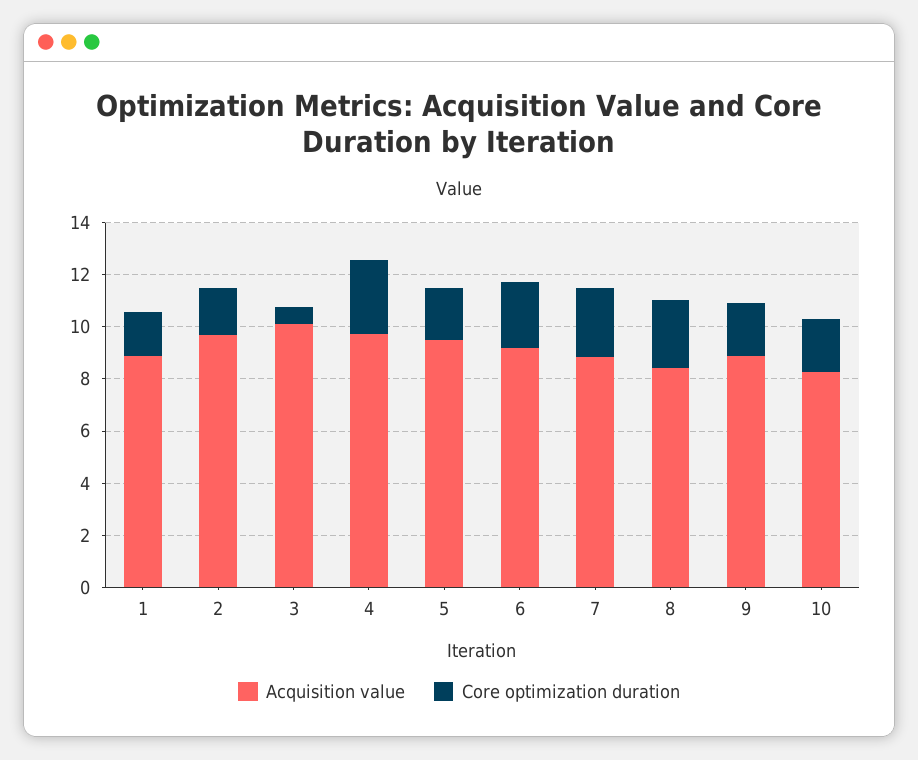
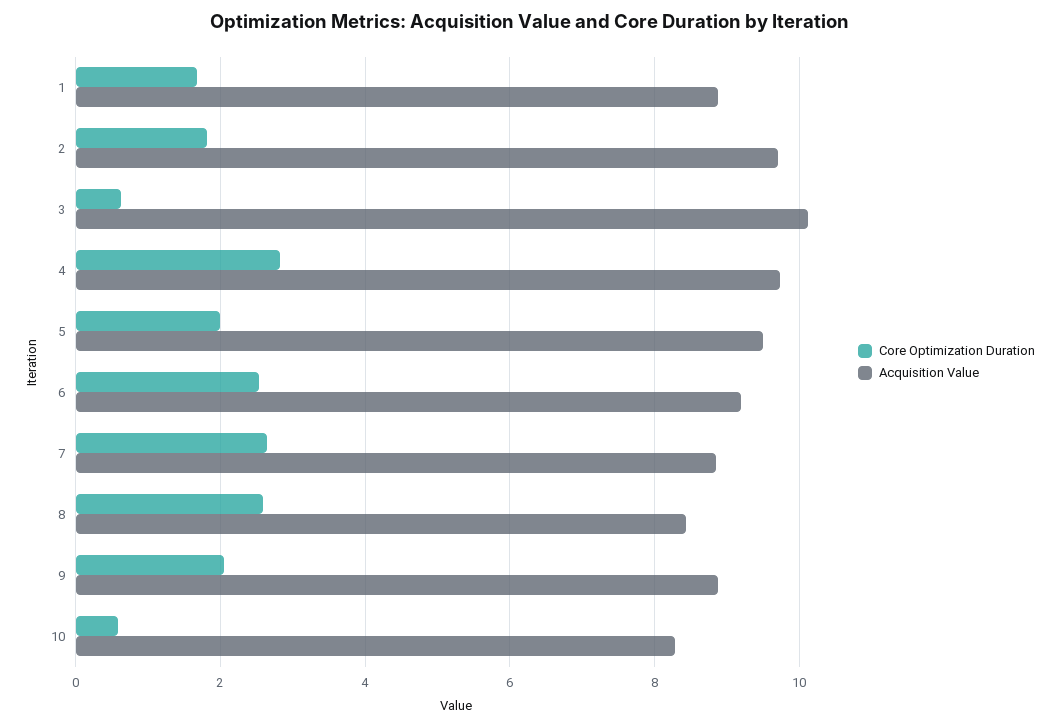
Core optimization duration, 10: 2 -> 0.6

